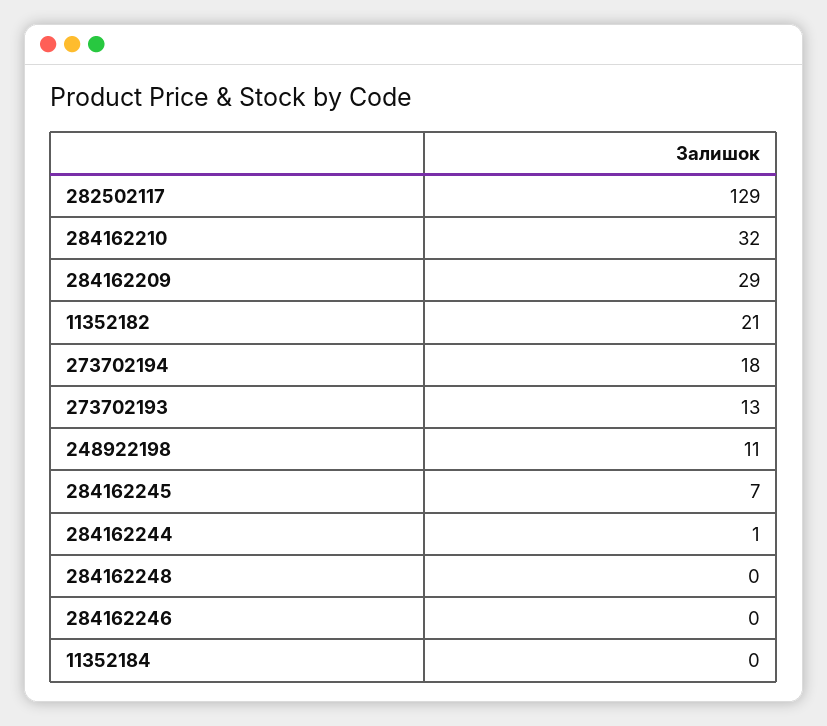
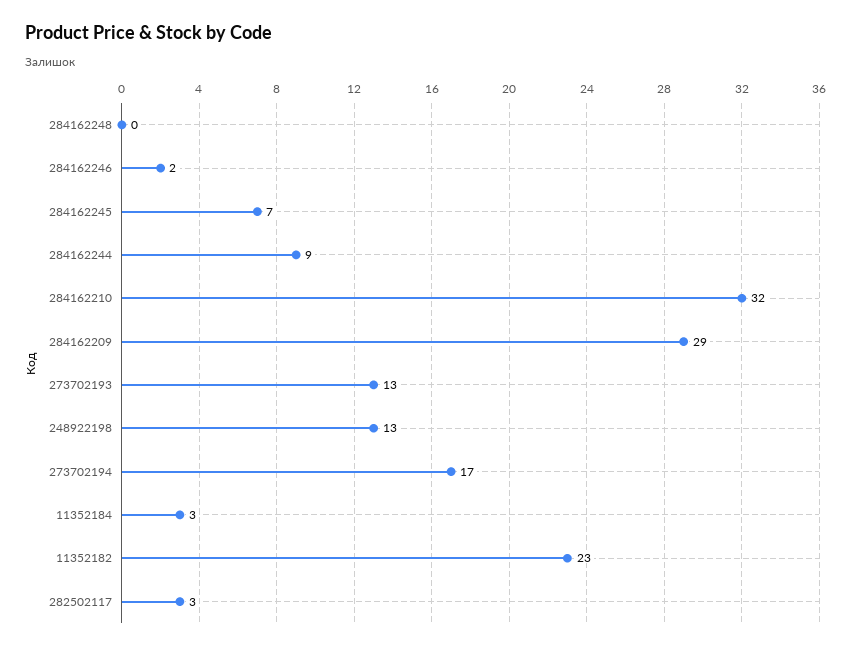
282502117: 129 -> 3
11352182: 21 -> 23
273702194: 18 -> 17
248922198: 11 -> 13
284162244: 1 -> 9
284162246: 0 -> 2
11352184: 0 -> 3

